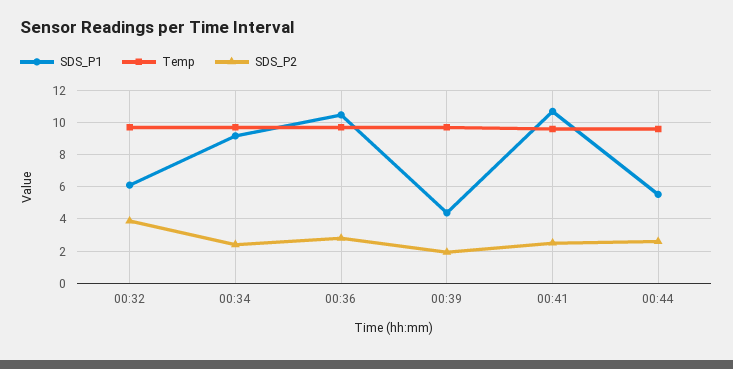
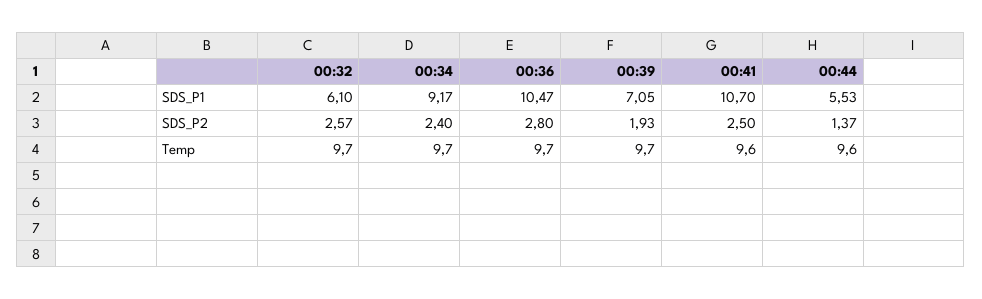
SDS_P2, 00:32: 4 -> 2.57
SDS_P1, 00:39: 4.5 -> 7.05
SDS_P2, 00:44: 2.5 -> 1.37

